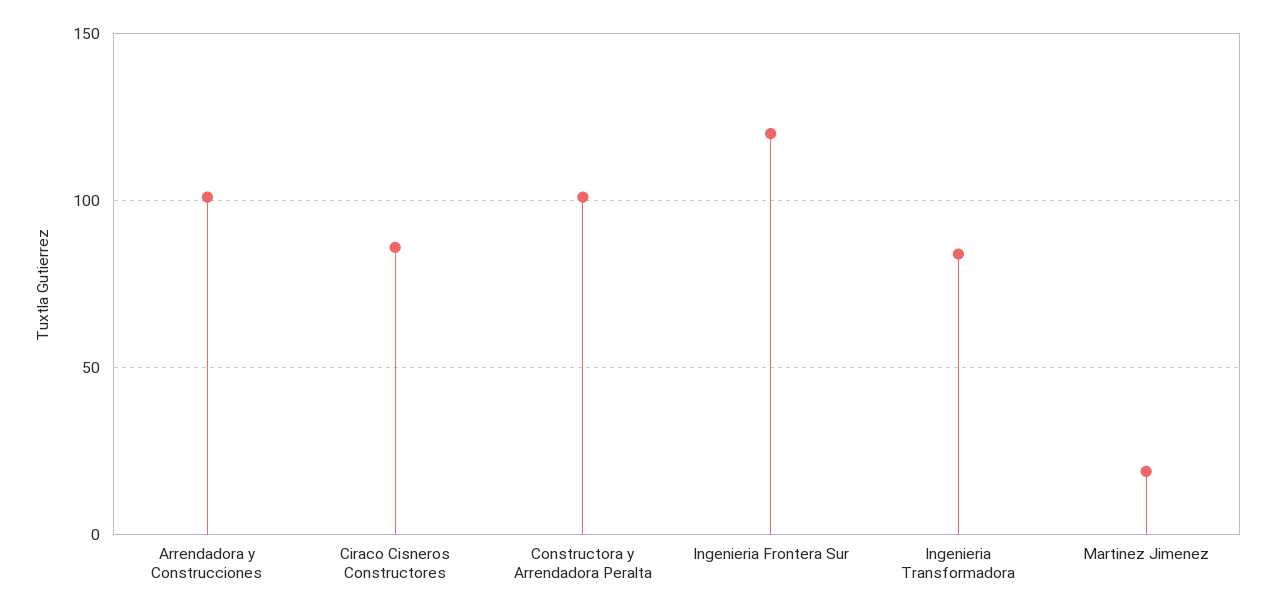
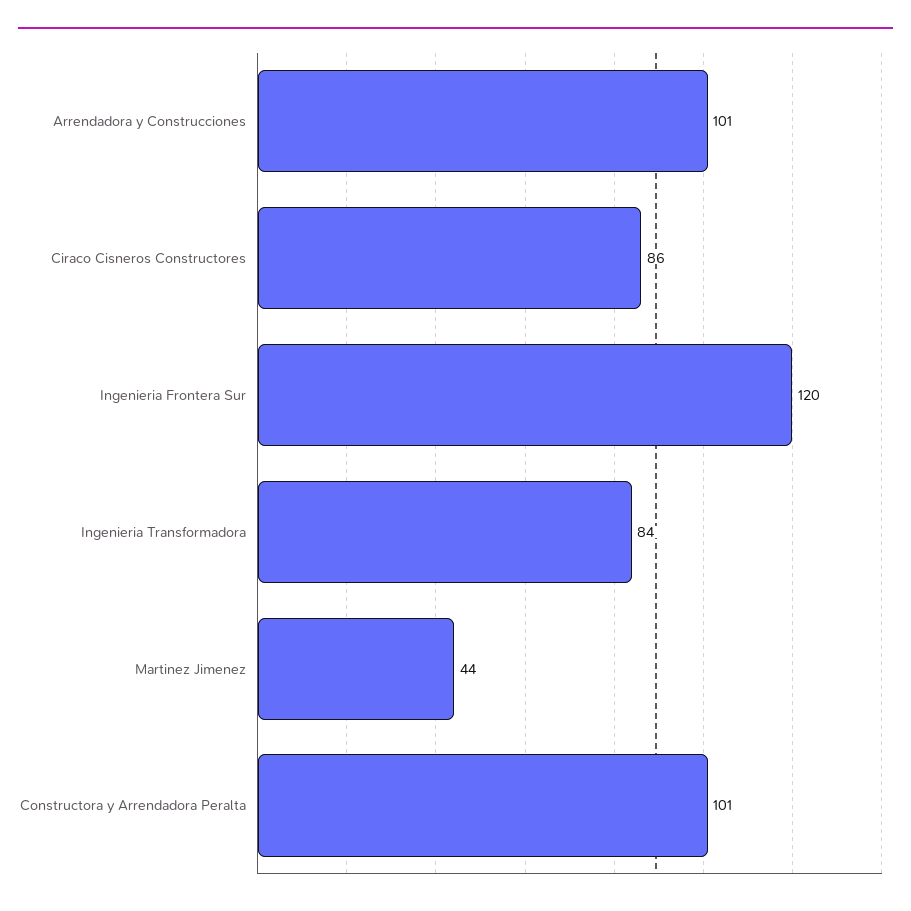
Martinez Jimenez: 20 -> 44

